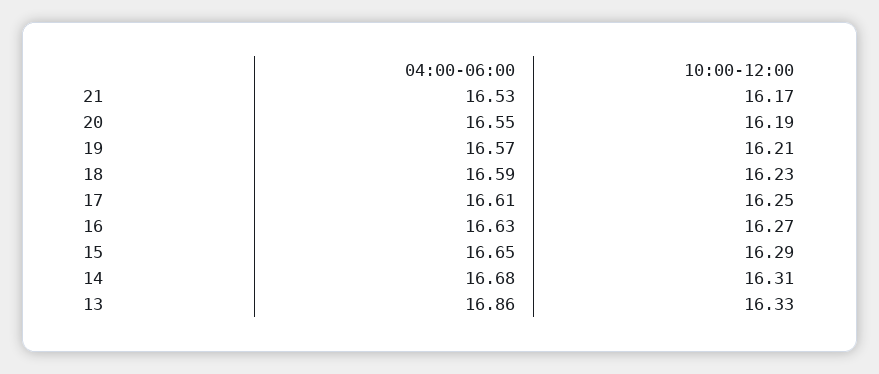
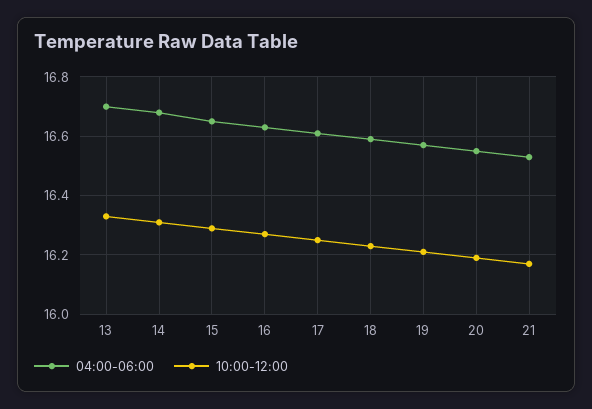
04:00-06:00, 13: 16.86 -> 16.7

